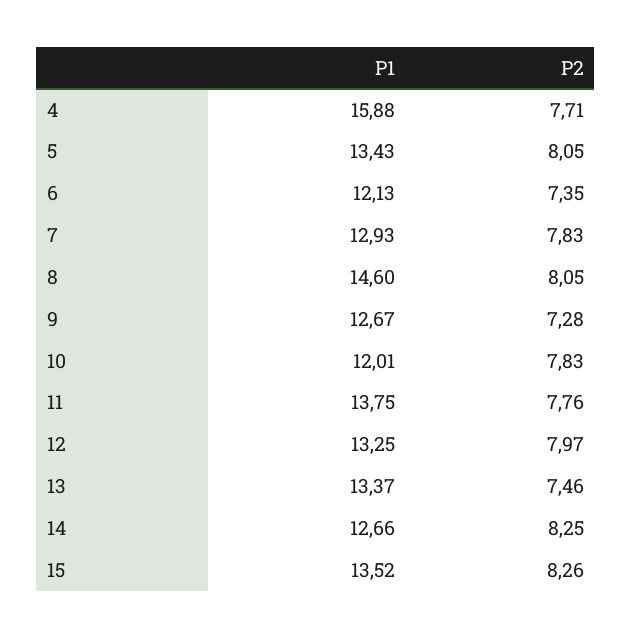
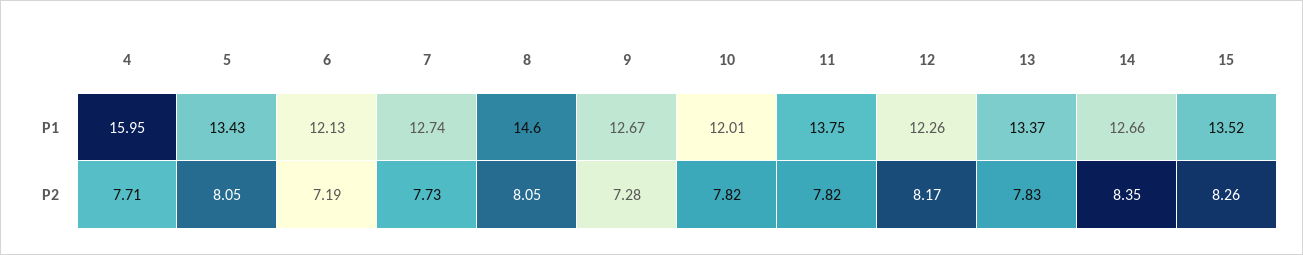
P1, 4: 15.88 -> 15.95
P2, 6: 7.35 -> 7.19
P1, 7: 12.93 -> 12.74
P2, 7: 7.83 -> 7.73
P2, 10: 7.83 -> 7.82
P2, 11: 7.76 -> 7.82
P1, 12: 13.25 -> 12.26
P2, 12: 7.97 -> 8.17
P2, 13: 7.46 -> 7.83
P2, 14: 8.25 -> 8.35

